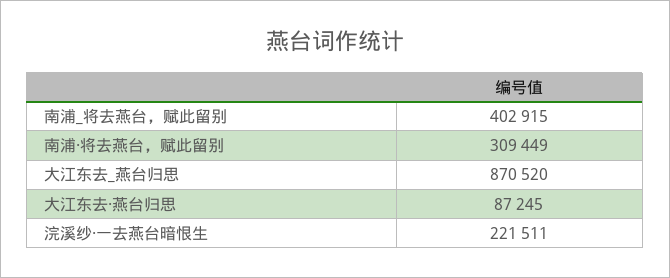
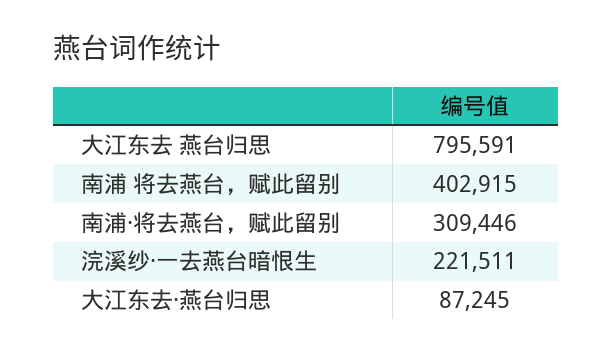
南浦·将去燕台，赋此留别: 309449 -> 309446
大江东去_燕台归思: 870520 -> 795591

